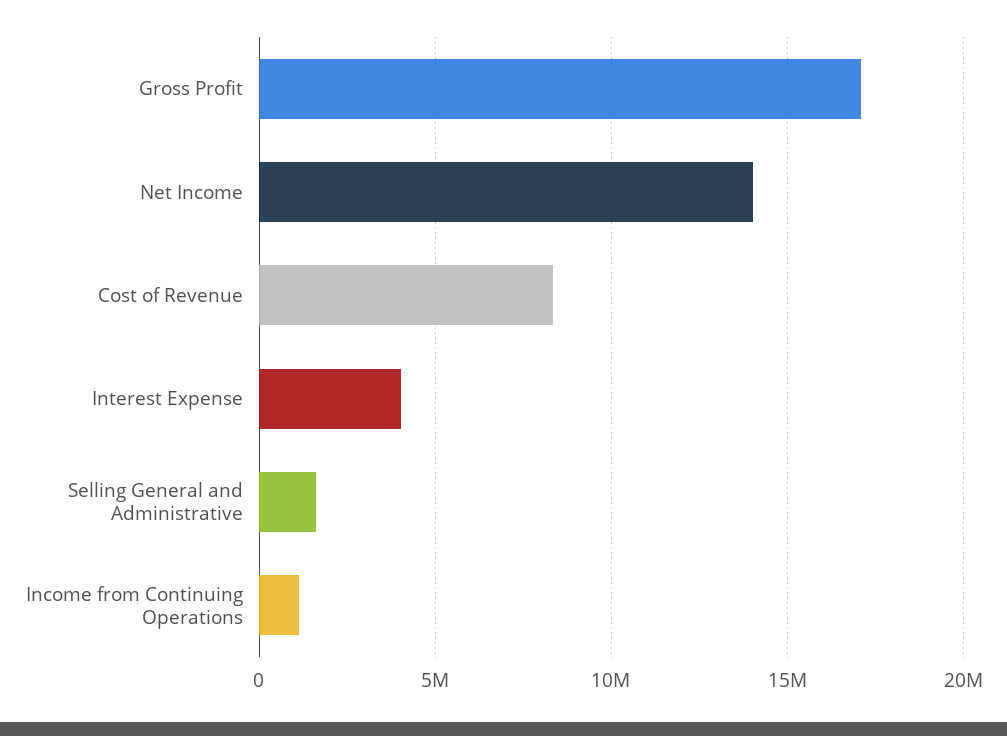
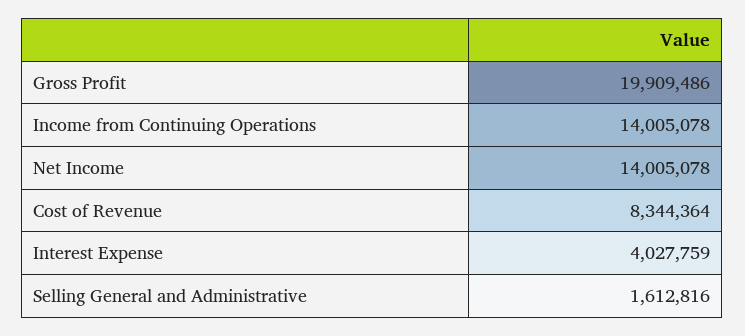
Gross Profit: 17000000 -> 19909486
Income from Continuing Operations: 1000000 -> 14005078

